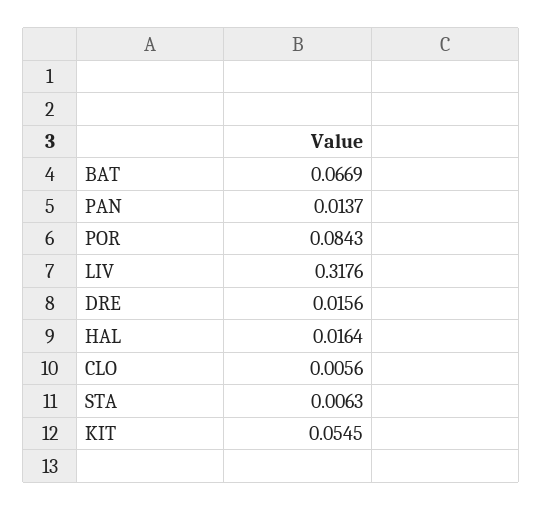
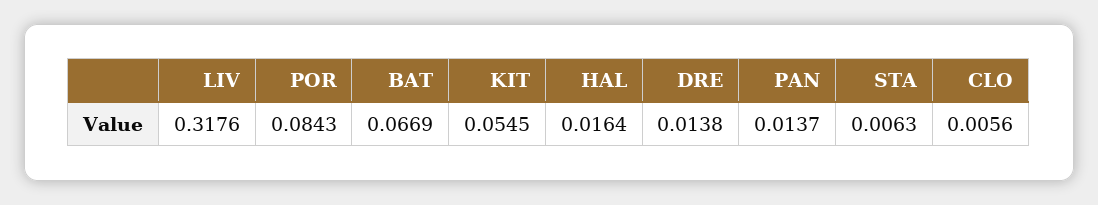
DRE: 0.0156 -> 0.0138

